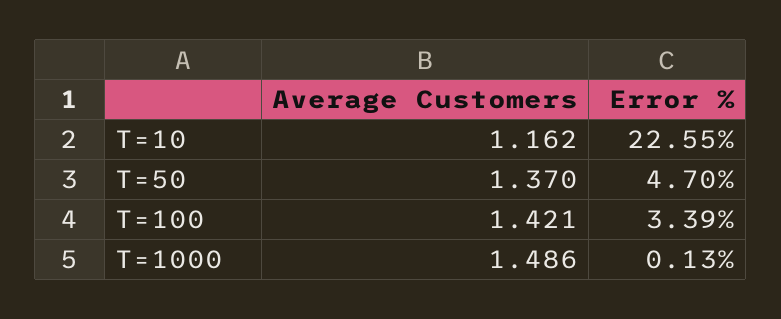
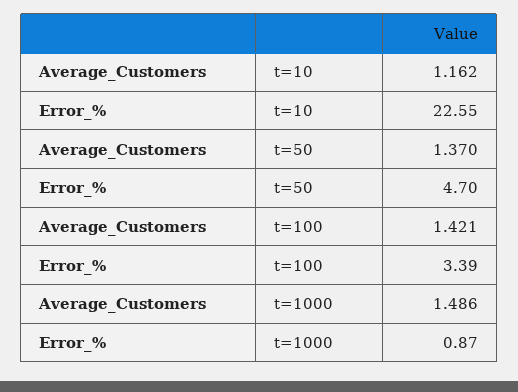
Error %, T=1000: 0.13 -> 0.87

